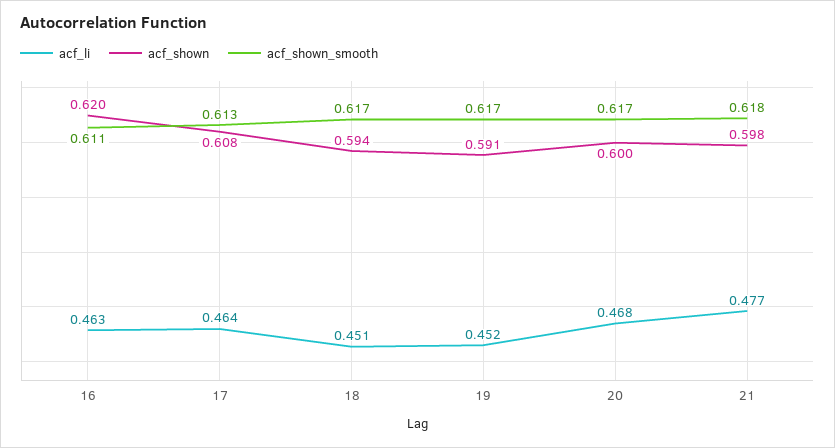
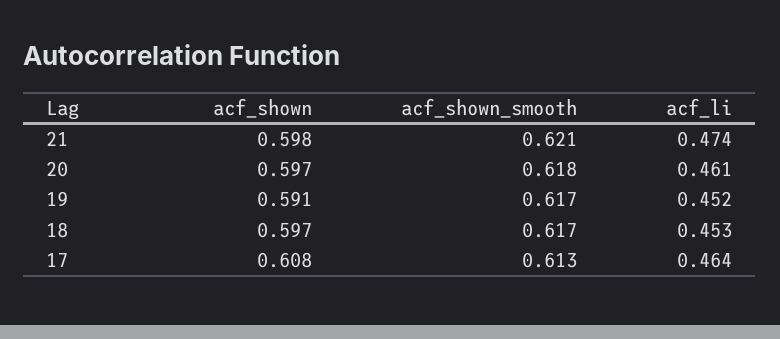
acf_li, 16: 0.463 -> none
acf_shown, 16: 0.62 -> none
acf_shown_smooth, 16: 0.611 -> none
acf_li, 18: 0.451 -> 0.453
acf_shown, 18: 0.594 -> 0.597
acf_li, 20: 0.468 -> 0.461
acf_shown, 20: 0.6 -> 0.597
acf_shown_smooth, 20: 0.617 -> 0.618
acf_li, 21: 0.477 -> 0.474
acf_shown_smooth, 21: 0.618 -> 0.621

